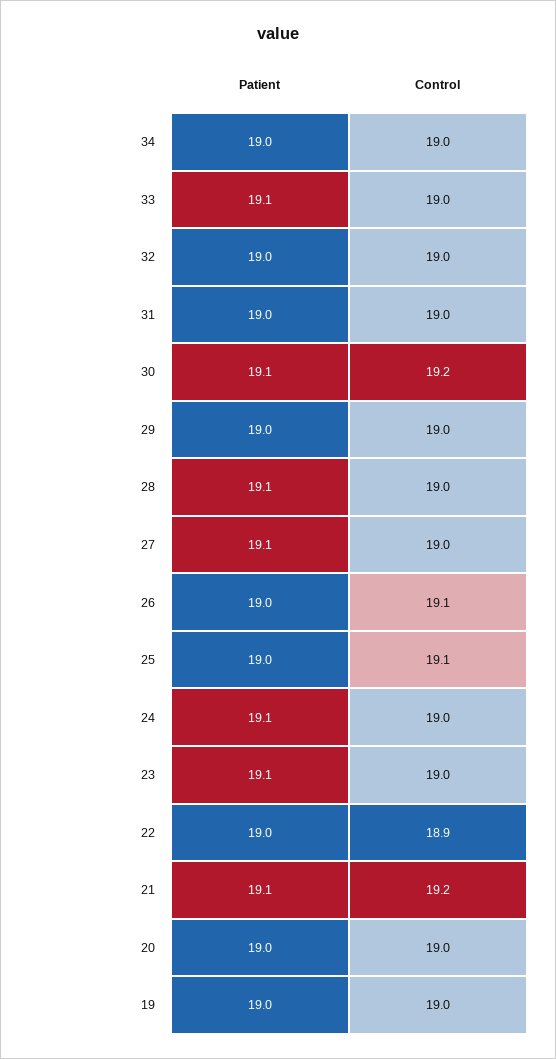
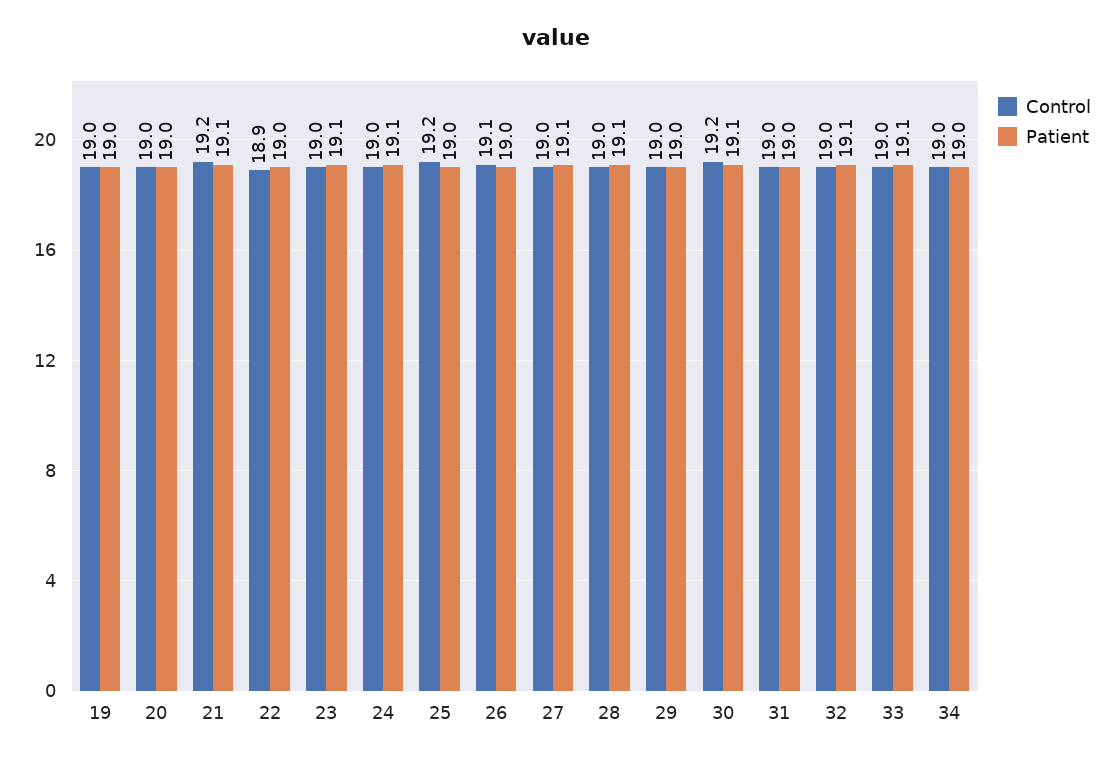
Patient, 32: 19 -> 19.1
Control, 25: 19.1 -> 19.2

